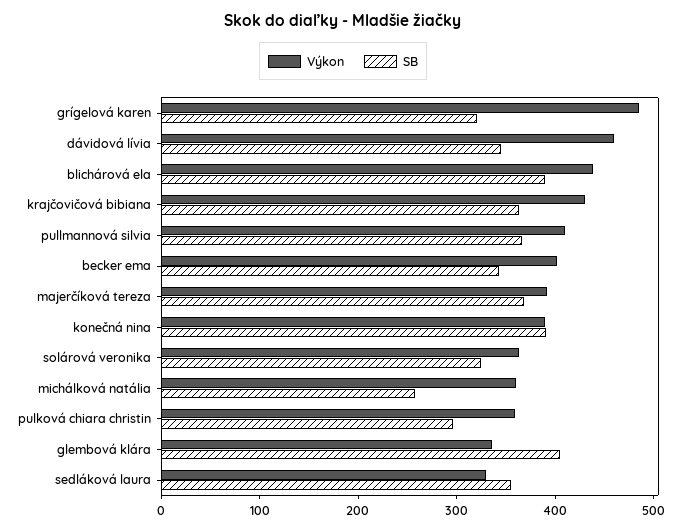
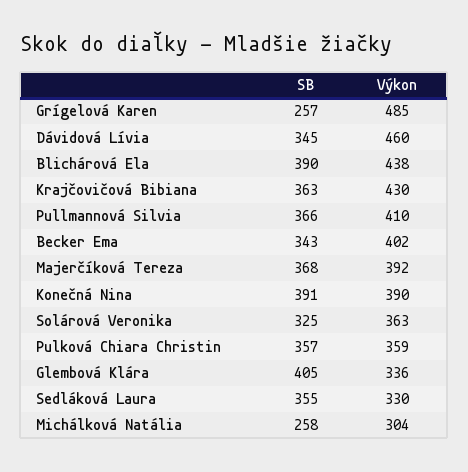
SB, grígelová karen: 320 -> 257
Výkon, michálková natália: 360 -> 304
SB, pulková chiara christin: 300 -> 357

